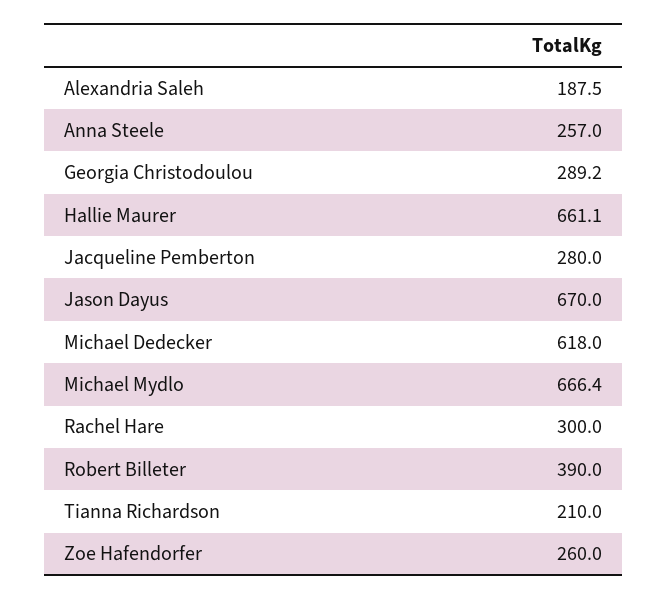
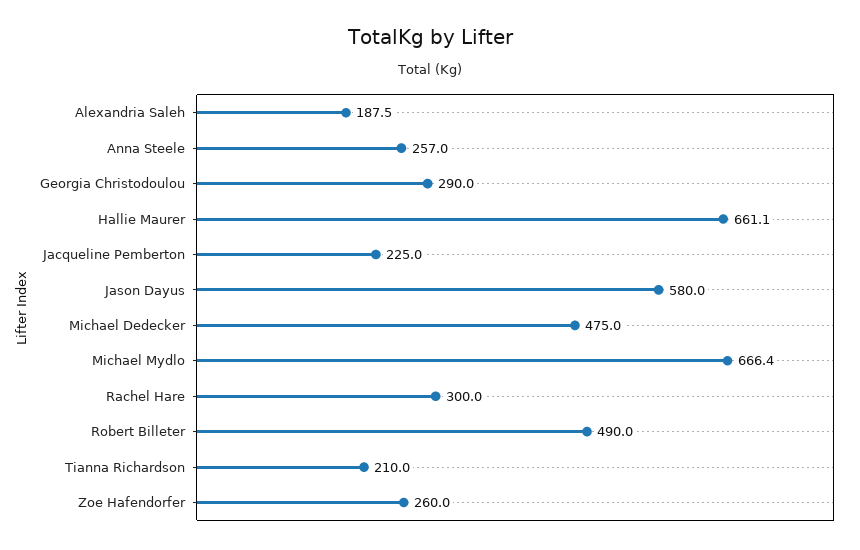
Georgia Christodoulou: 289.2 -> 290
Jacqueline Pemberton: 280 -> 225
Jason Dayus: 670 -> 580
Michael Dedecker: 618 -> 475
Robert Billeter: 390 -> 490

